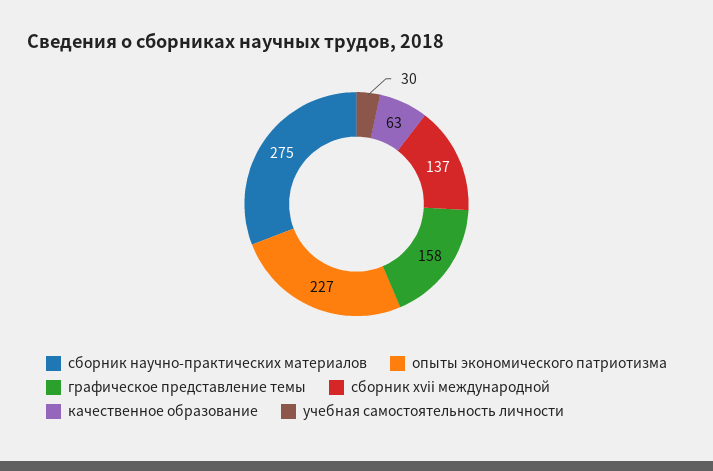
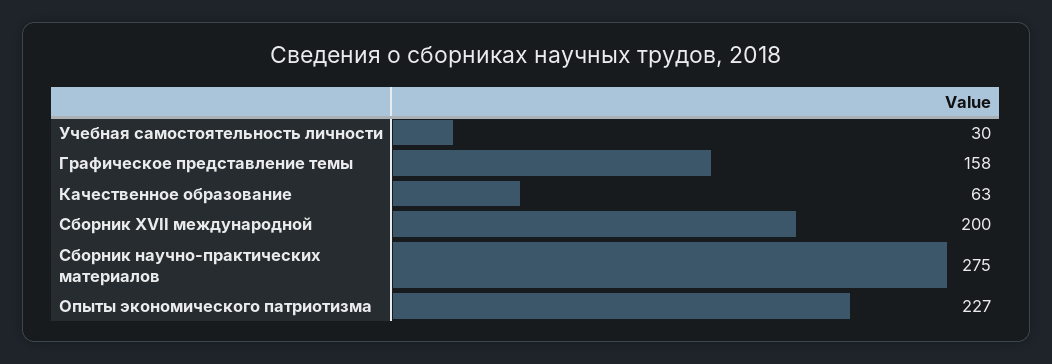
сборник xvii международной: 137 -> 200

